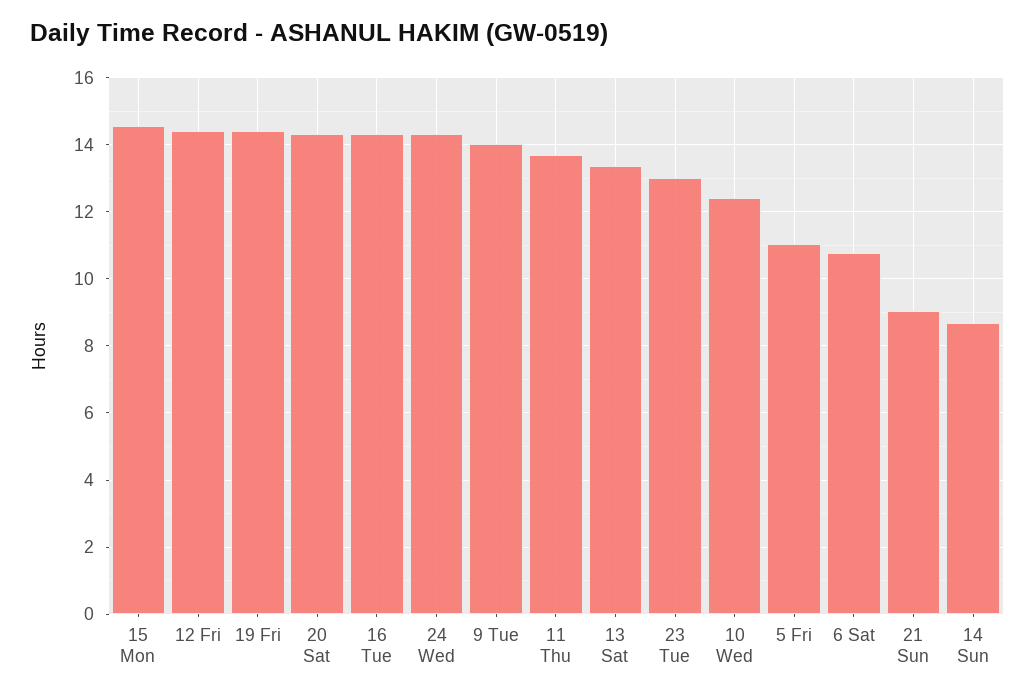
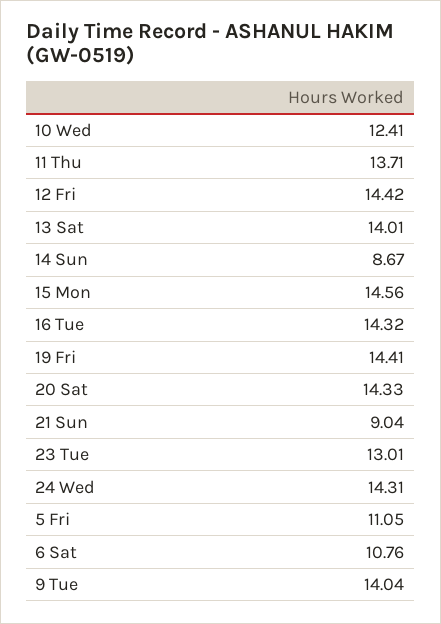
13 Sat: 13.4 -> 14.01

